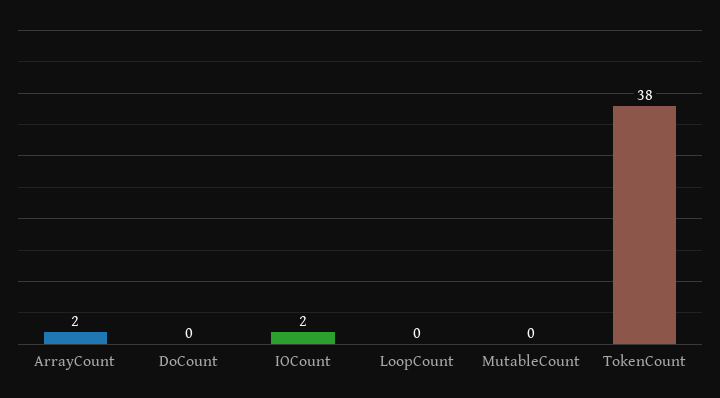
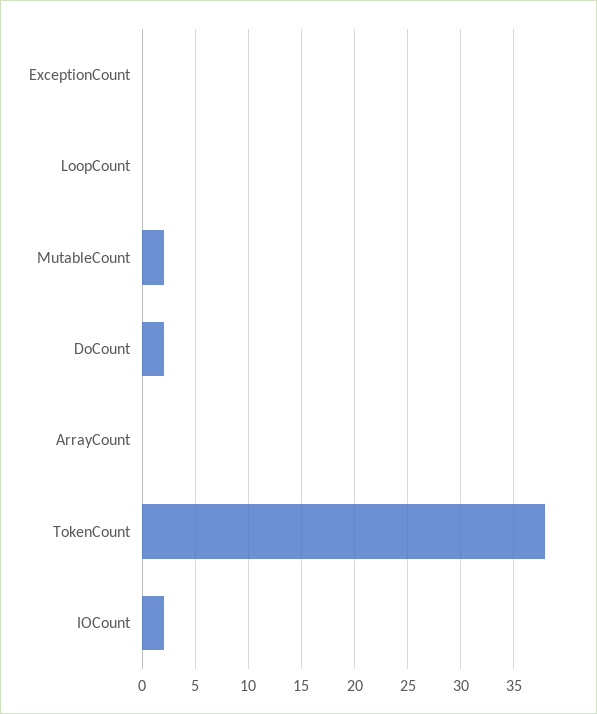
ArrayCount: 2 -> 0
DoCount: 0 -> 2
MutableCount: 0 -> 2
ExceptionCount: none -> 0

